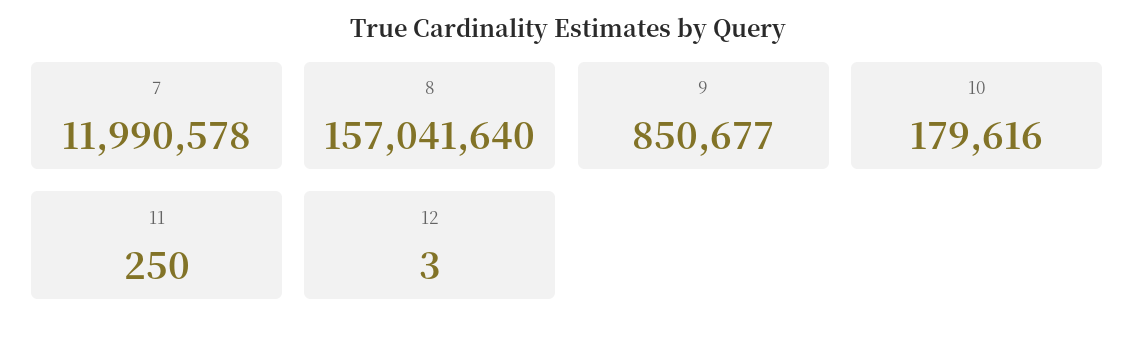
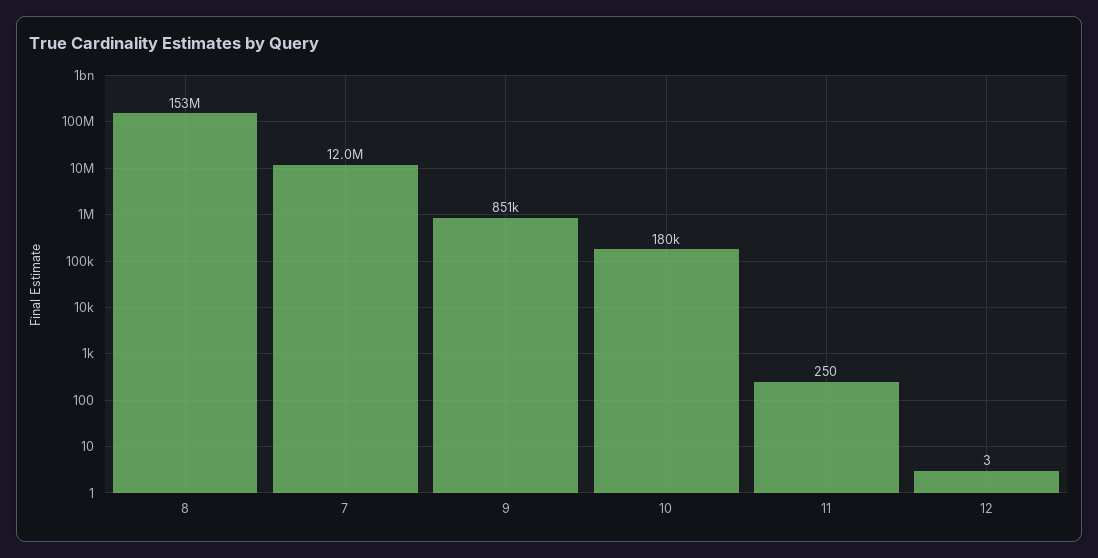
8: 157041640 -> 153000000

